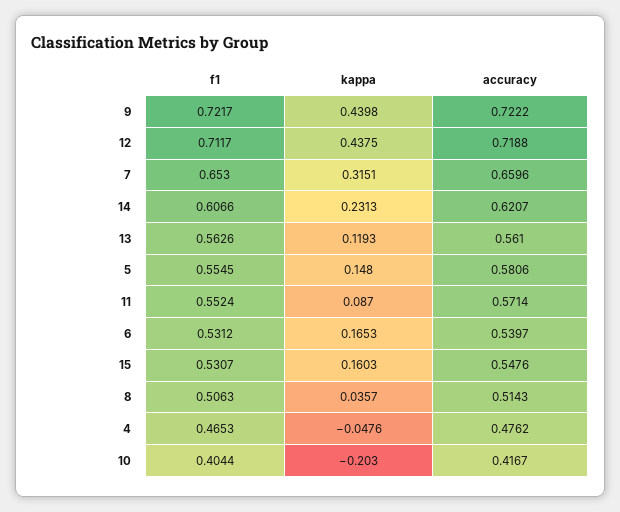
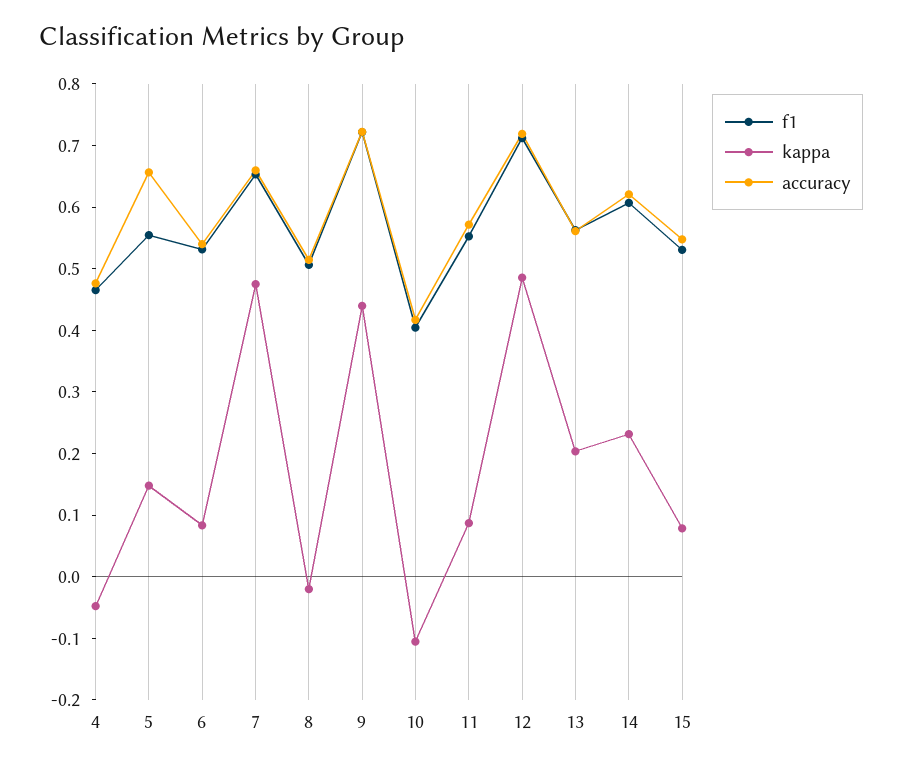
kappa, 12: 0.4375 -> 0.48
kappa, 7: 0.3151 -> 0.48
kappa, 13: 0.1193 -> 0.2
accuracy, 5: 0.5806 -> 0.66
kappa, 6: 0.1653 -> 0.08
kappa, 15: 0.1603 -> 0.08
kappa, 8: 0.0357 -> -0.02
kappa, 10: -0.203 -> -0.1

